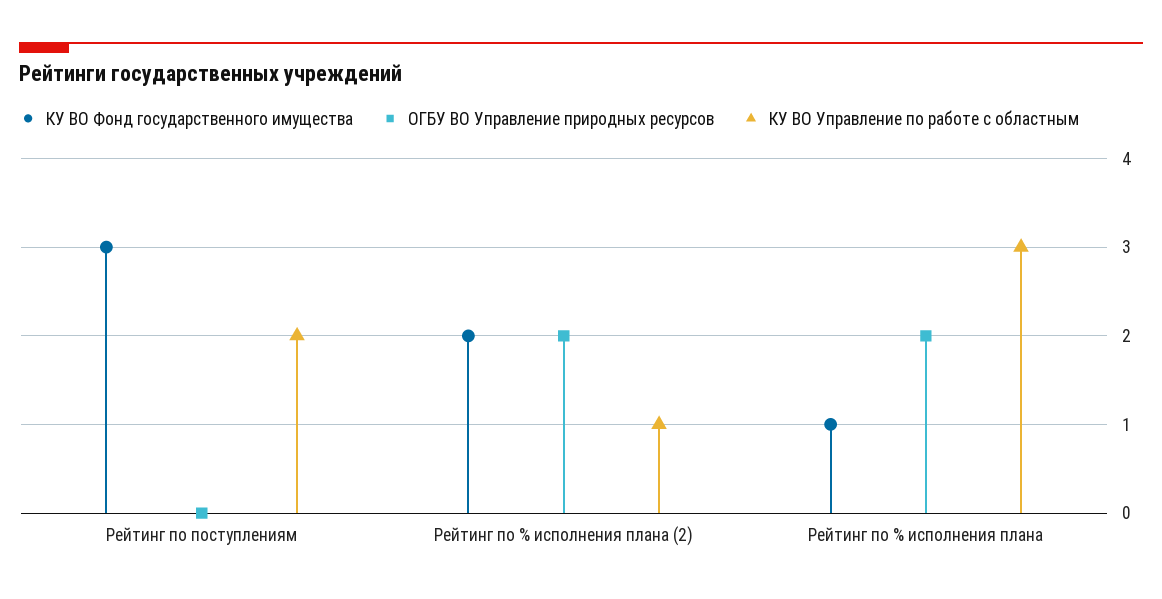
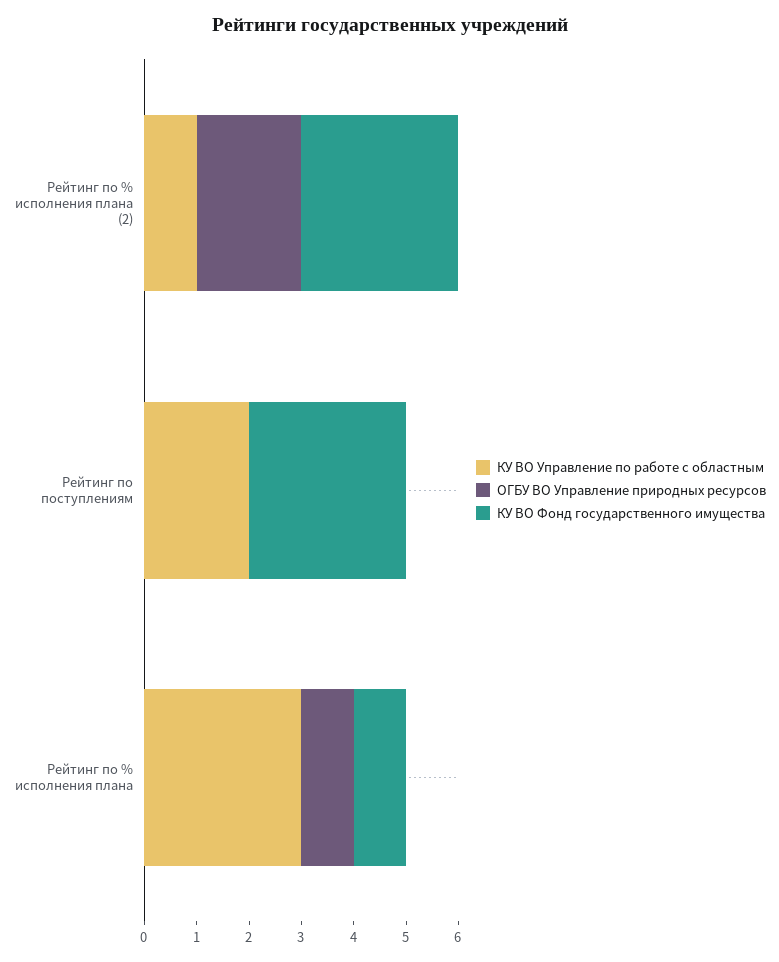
КУ ВО Фонд государственного имущества, Рейтинг по % исполнения плана (2): 2 -> 3
ОГБУ ВО Управление природных ресурсов, Рейтинг по % исполнения плана: 2 -> 1

